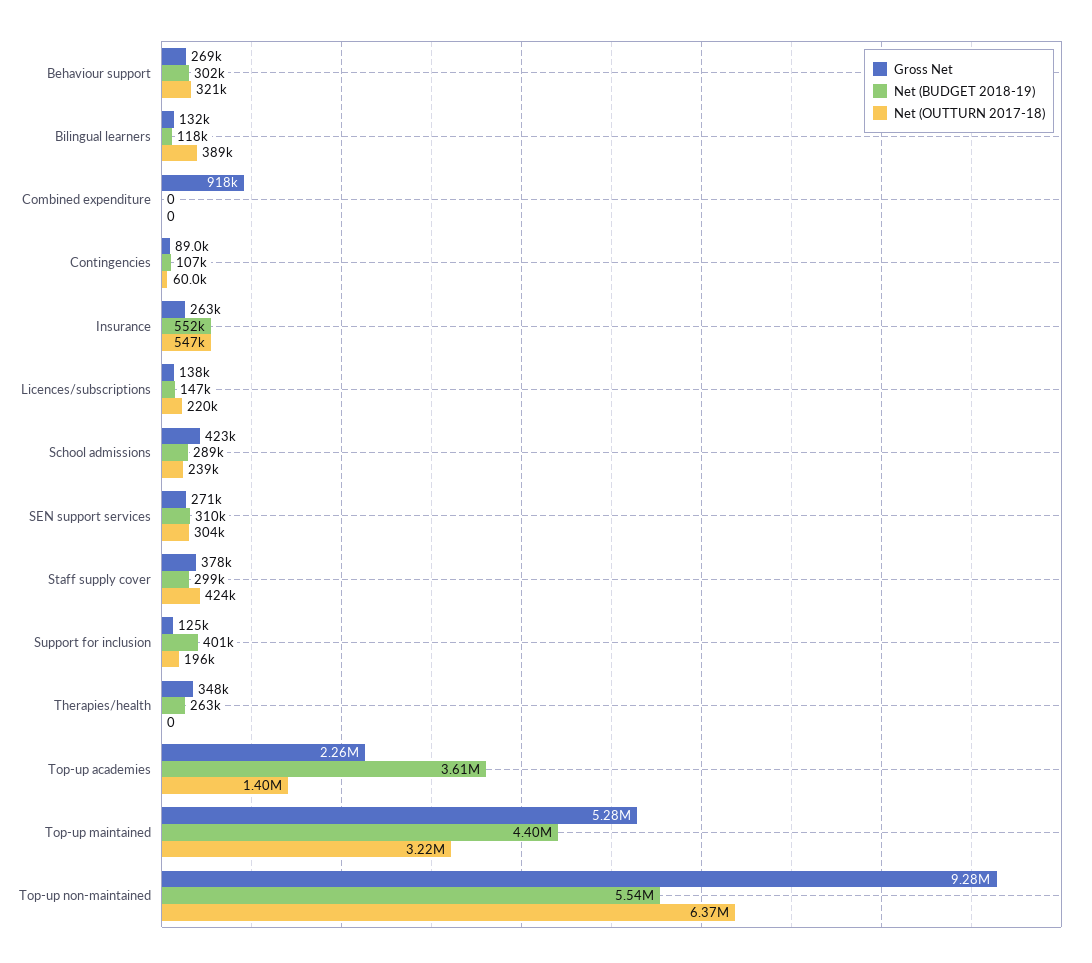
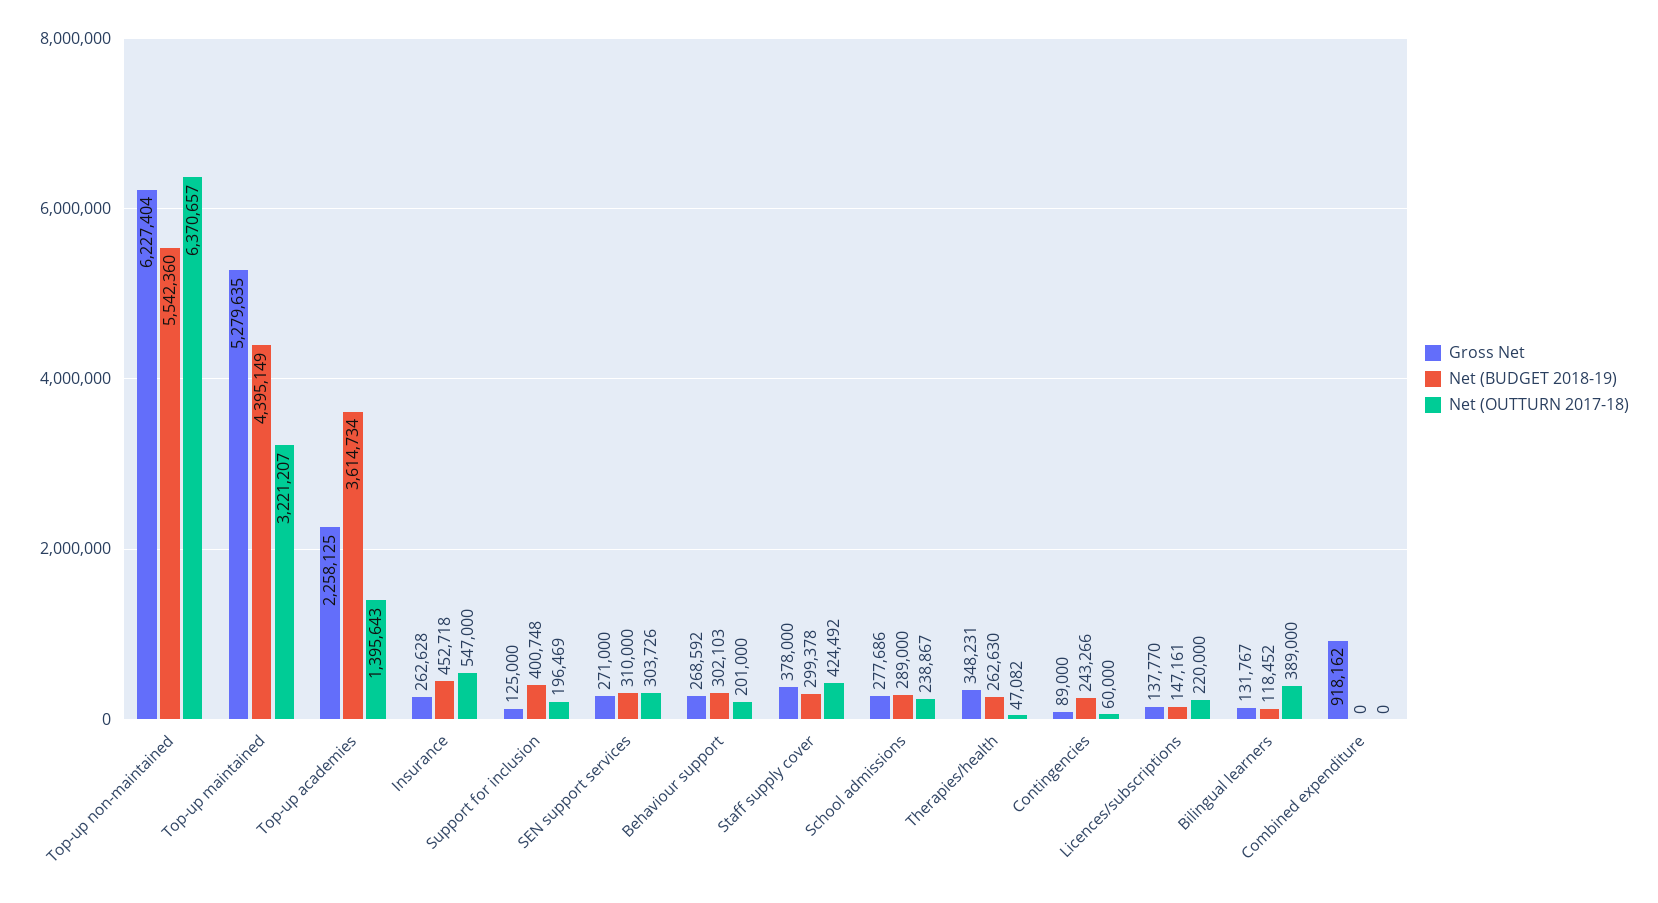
Net (OUTTURN 2017-18), Behaviour support: 321000 -> 201000
Net (BUDGET 2018-19), Contingencies: 107000 -> 243266
Net (BUDGET 2018-19), Insurance: 552000 -> 452718
Gross Net, School admissions: 423000 -> 277686
Net (OUTTURN 2017-18), Therapies/health: 0 -> 47082
Gross Net, Top-up non-maintained: 9280000 -> 6227404

